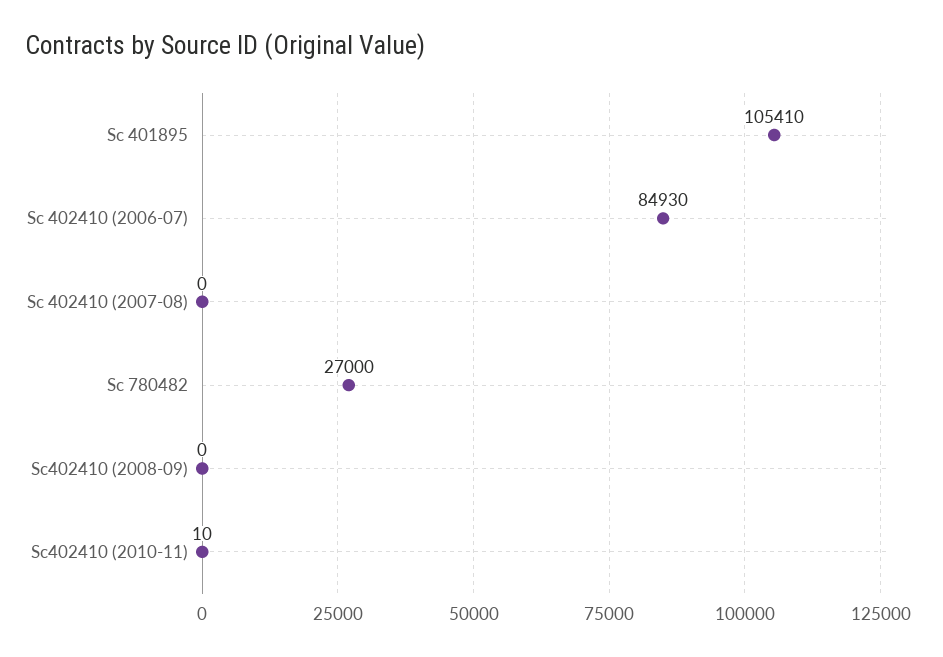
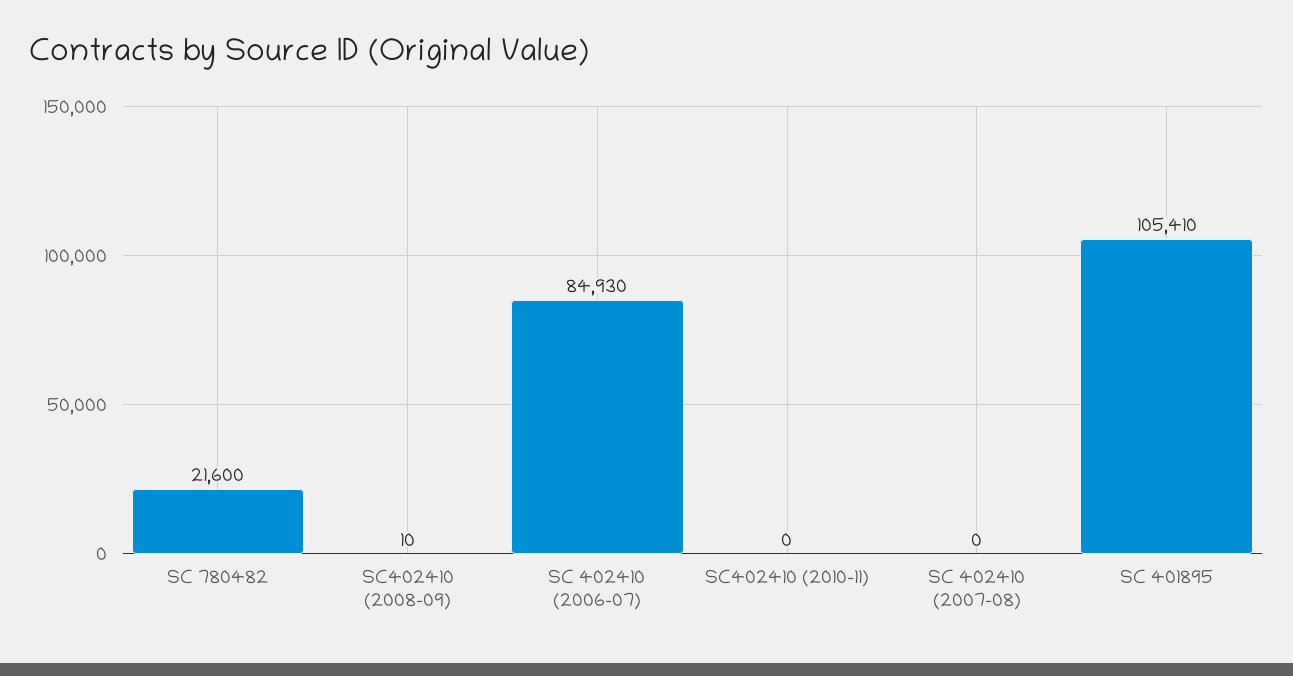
Sc 780482: 27000 -> 21600
Sc402410 (2008-09): 0 -> 10
Sc402410 (2010-11): 10 -> 0

